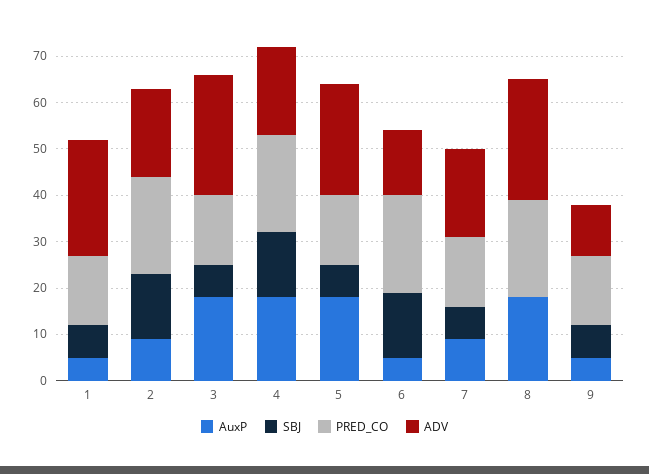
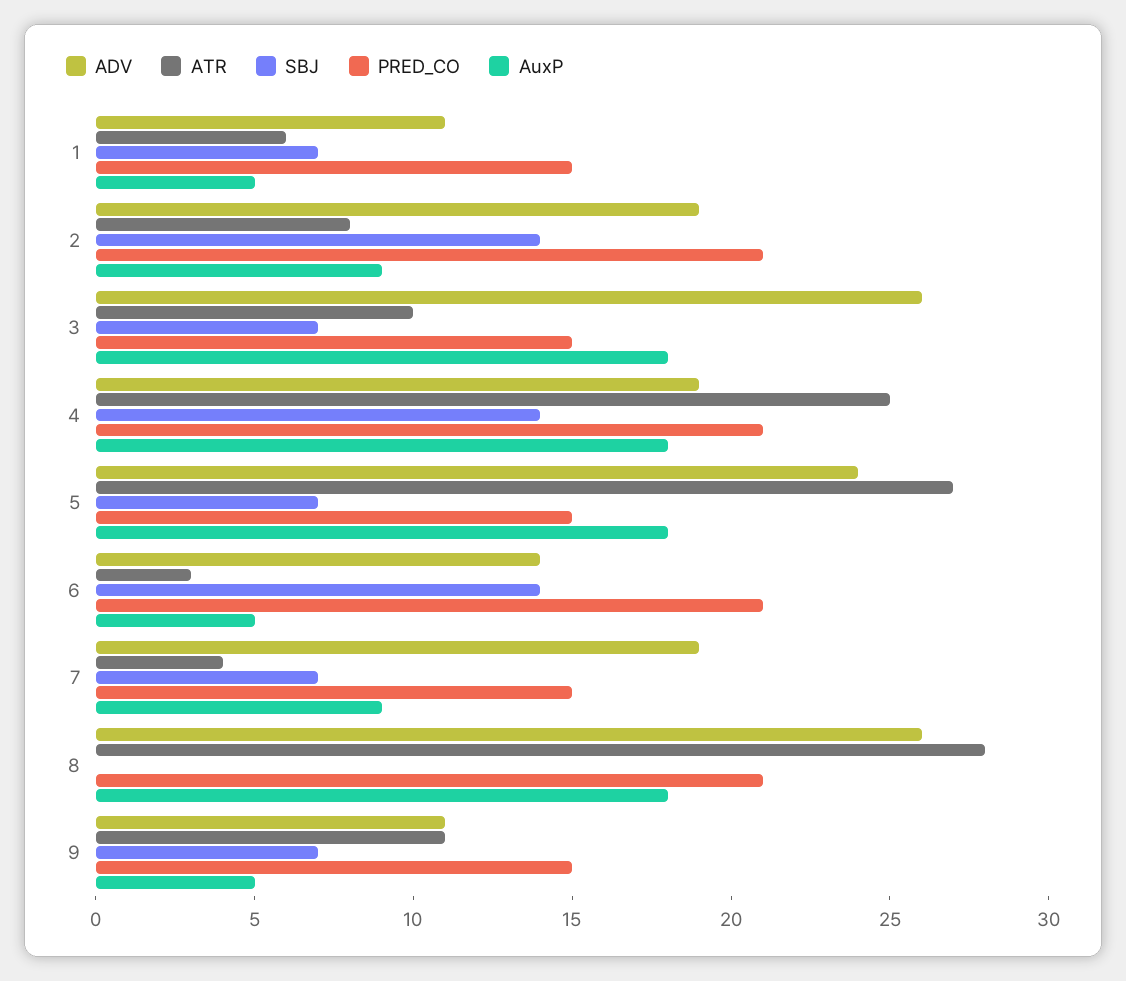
ADV, 1: 25 -> 11
ATR, 1: none -> 6
ATR, 2: none -> 8
ATR, 3: none -> 10
ATR, 4: none -> 25
ATR, 5: none -> 27
ATR, 6: none -> 3
ATR, 7: none -> 4
ATR, 8: none -> 28
ATR, 9: none -> 11

